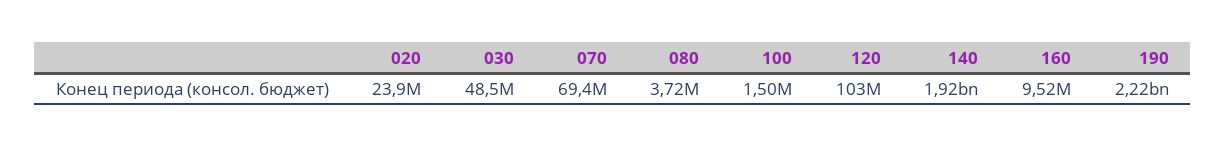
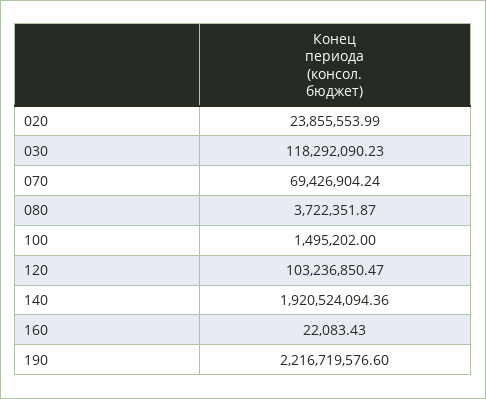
030: 48500000 -> 118292090.23
160: 9520000 -> 22083.43

